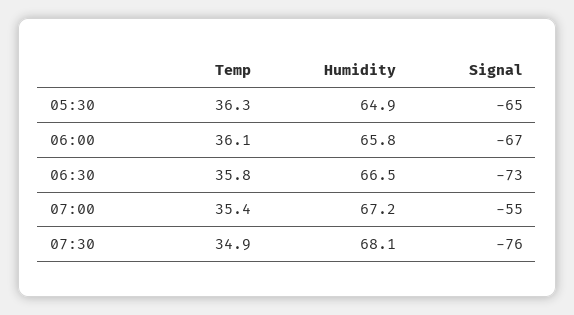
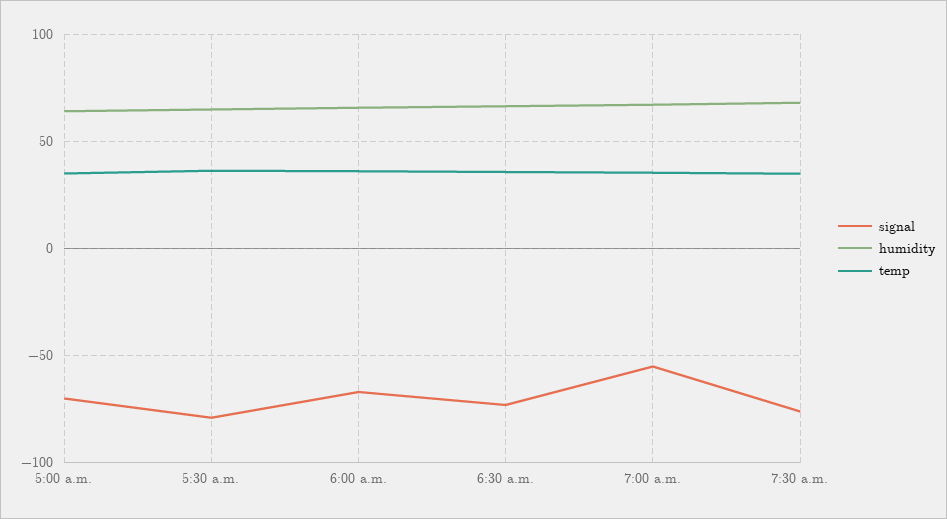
Signal, 05:30: -65 -> -80
Signal, 5:00 a.m.: none -> -70
Humidity, 5:00 a.m.: none -> 65
Temp, 5:00 a.m.: none -> 35

